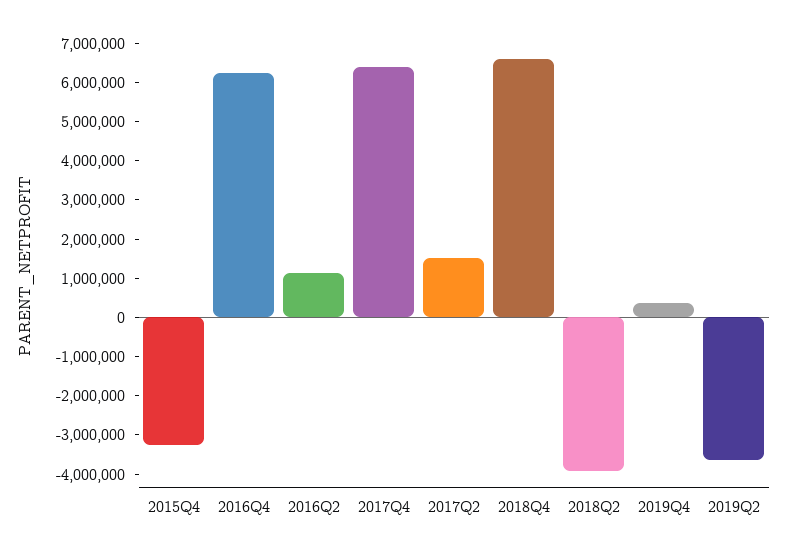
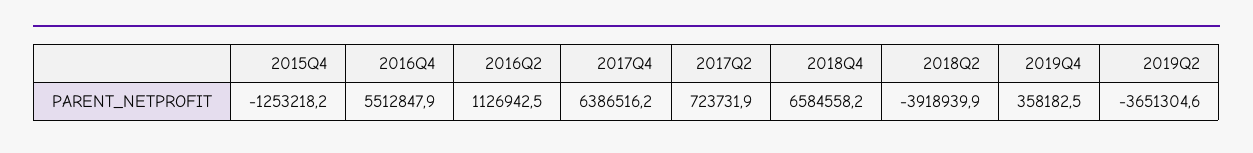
2015Q4: -3250000 -> -1253218.2
2016Q4: 6250000 -> 5512847.9
2017Q2: 1500000 -> 723731.9

